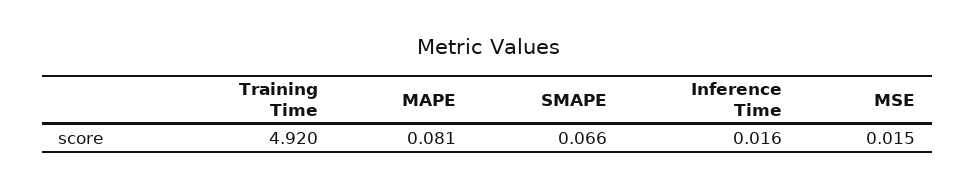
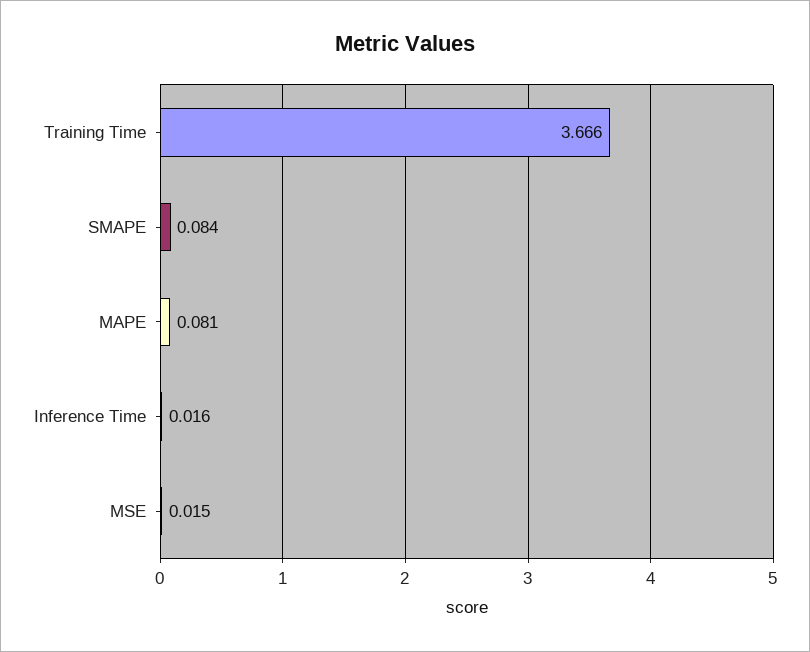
Training Time: 4.92 -> 3.666
SMAPE: 0.066 -> 0.084

